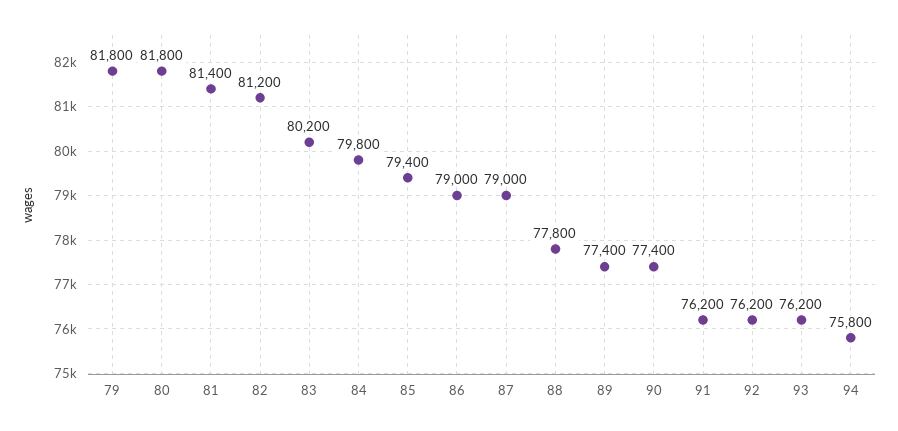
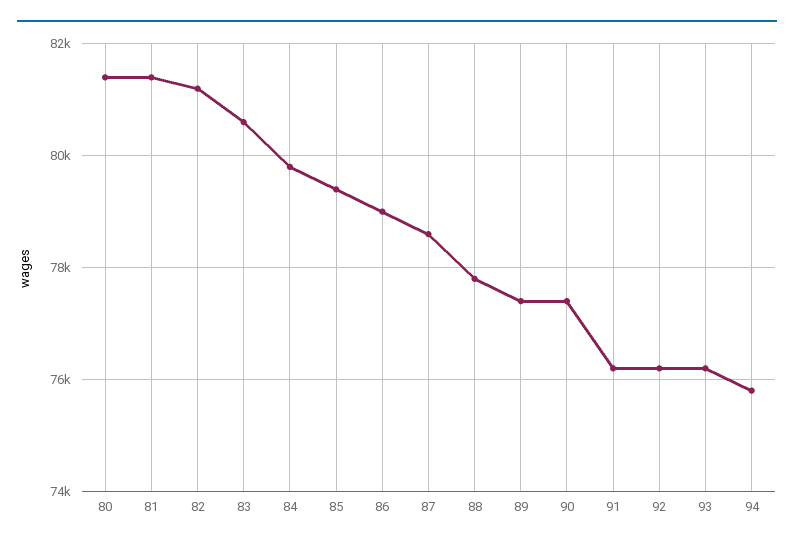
79: 81800 -> none
80: 81800 -> 81400
83: 80200 -> 80600
87: 79000 -> 78600

